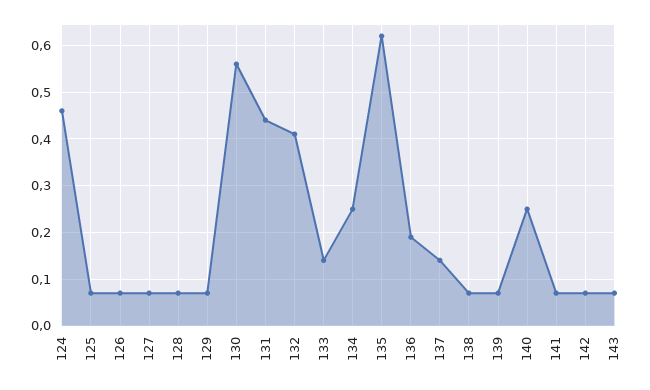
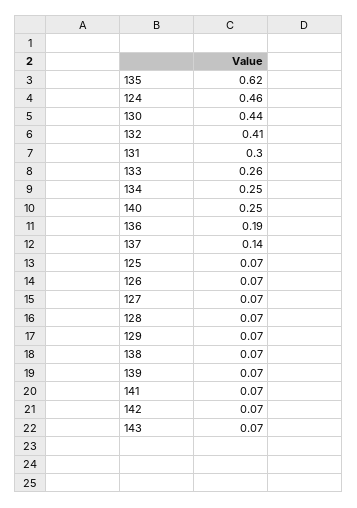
130: 0.55 -> 0.44
131: 0.45 -> 0.3
133: 0.15 -> 0.26

